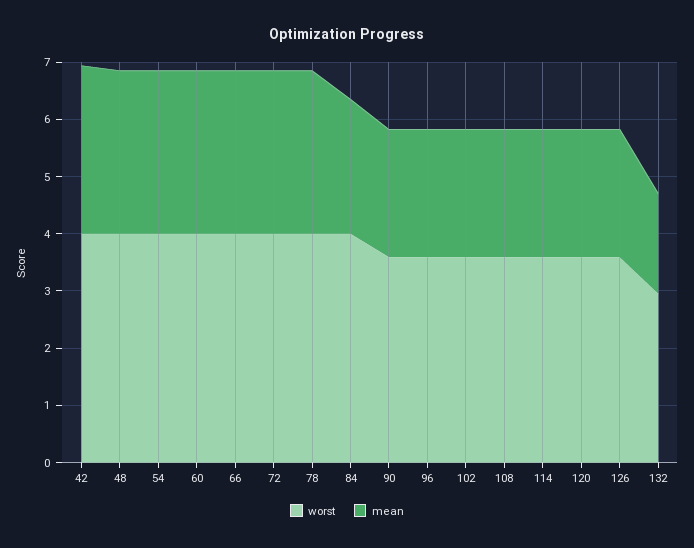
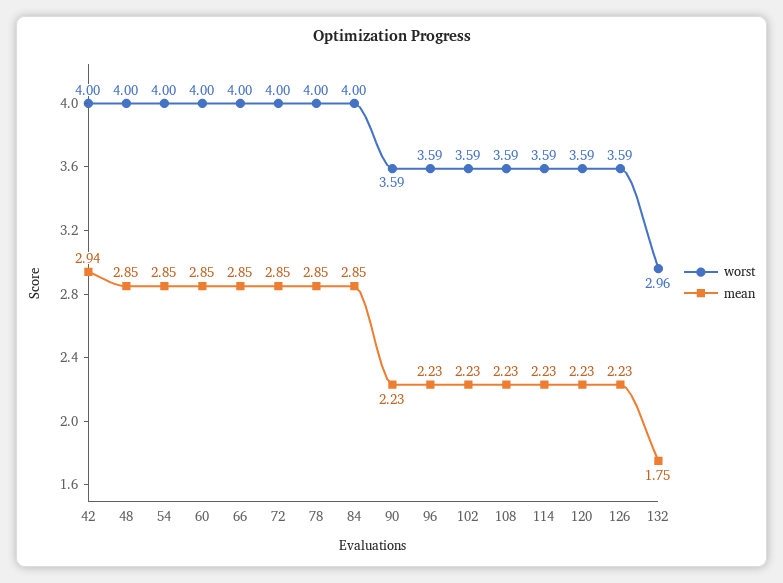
mean, 84: 2.4 -> 2.85

